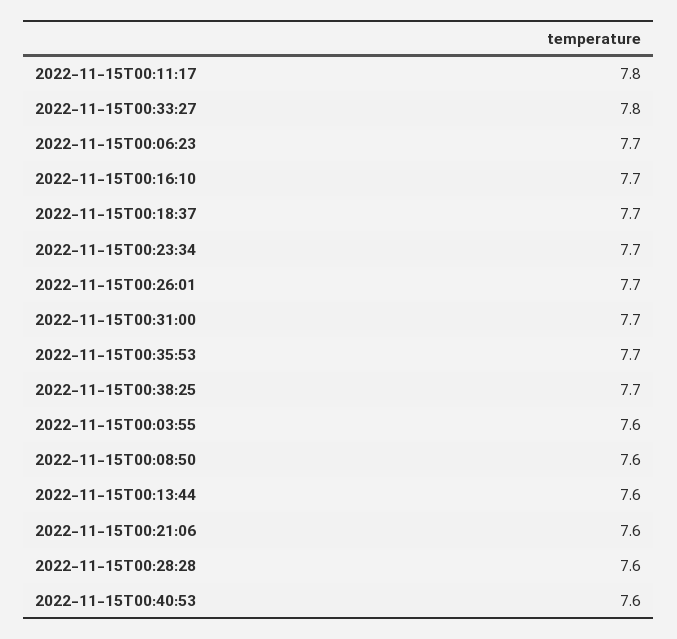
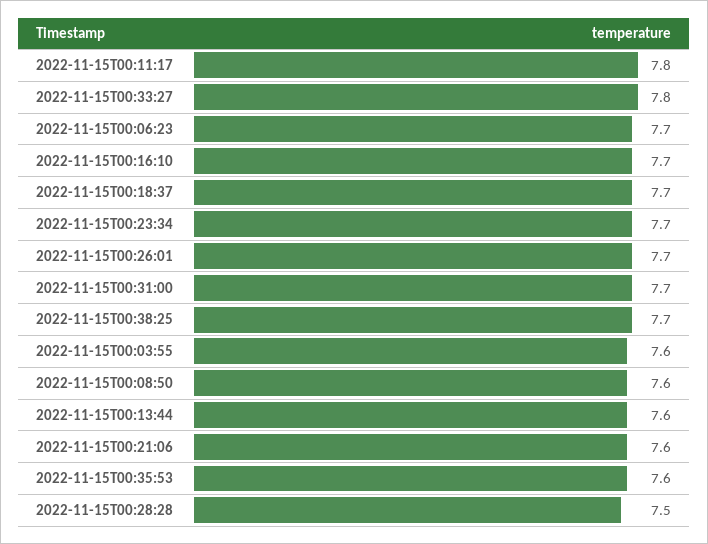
2022-11-15T00:35:53: 7.7 -> 7.6
2022-11-15T00:28:28: 7.6 -> 7.5
2022-11-15T00:40:53: 7.6 -> none

